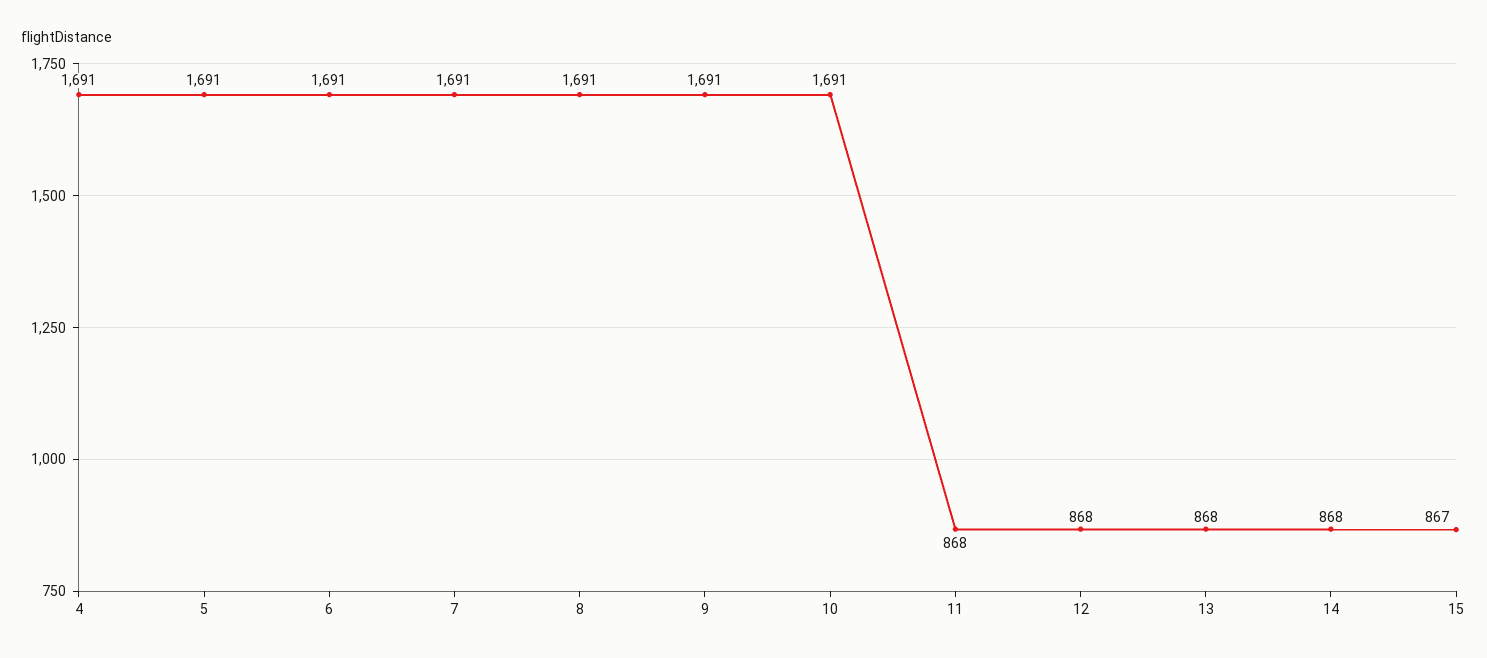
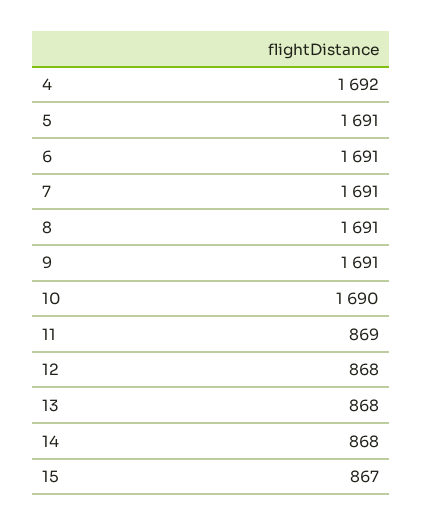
4: 1691 -> 1692
10: 1691 -> 1690
11: 868 -> 869

